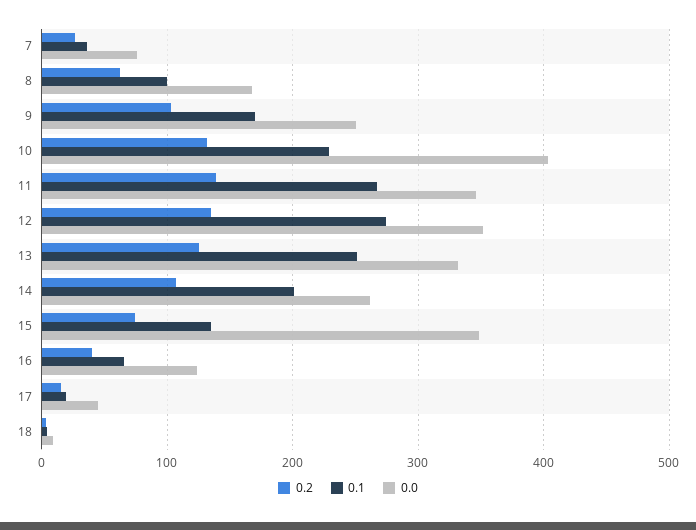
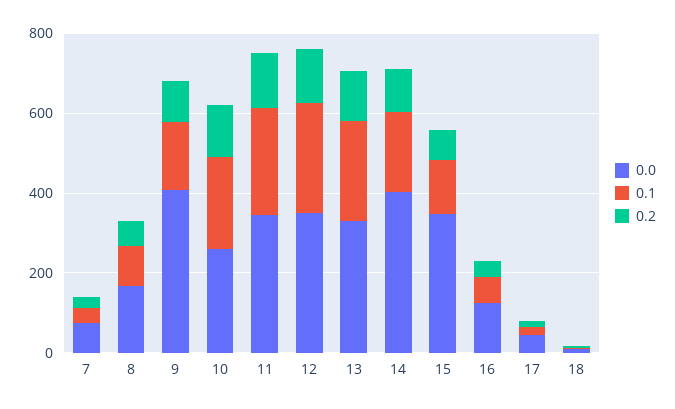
0.0, 9: 250 -> 400
0.0, 10: 400 -> 250
0.0, 14: 260 -> 400

